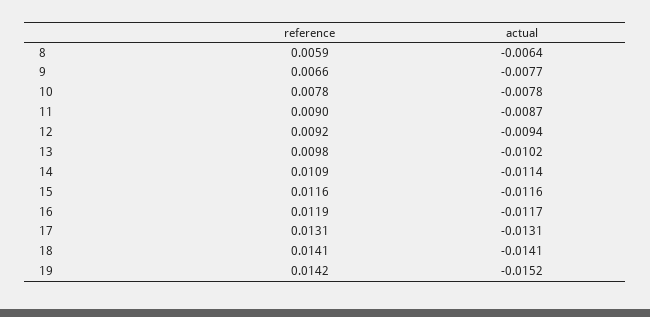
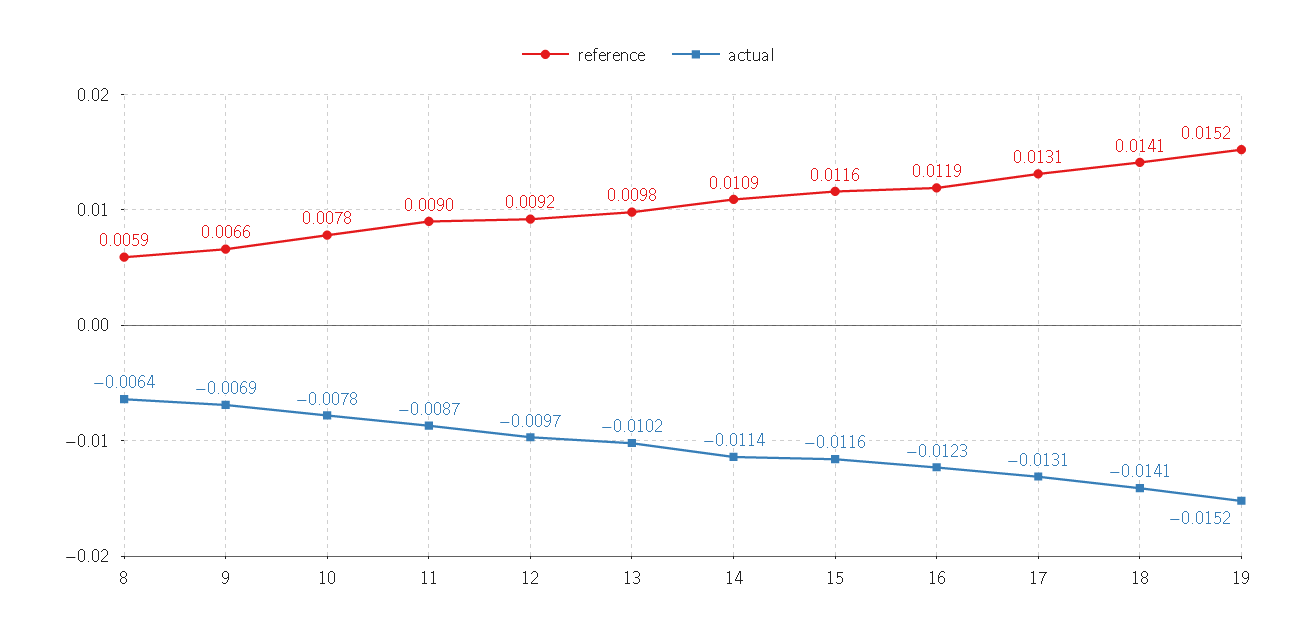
actual, 9: -0.0077 -> -0.0069
actual, 12: -0.0094 -> -0.0097
actual, 16: -0.0117 -> -0.0123
reference, 19: 0.0142 -> 0.0152

